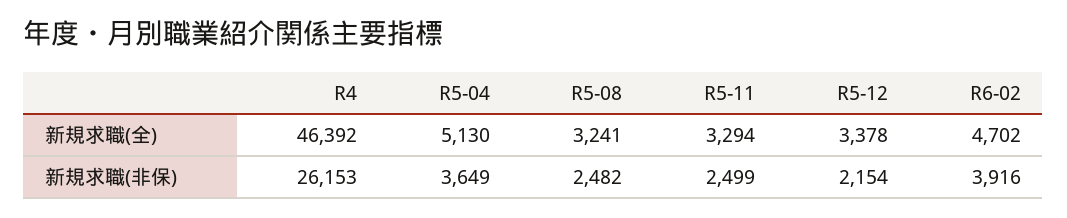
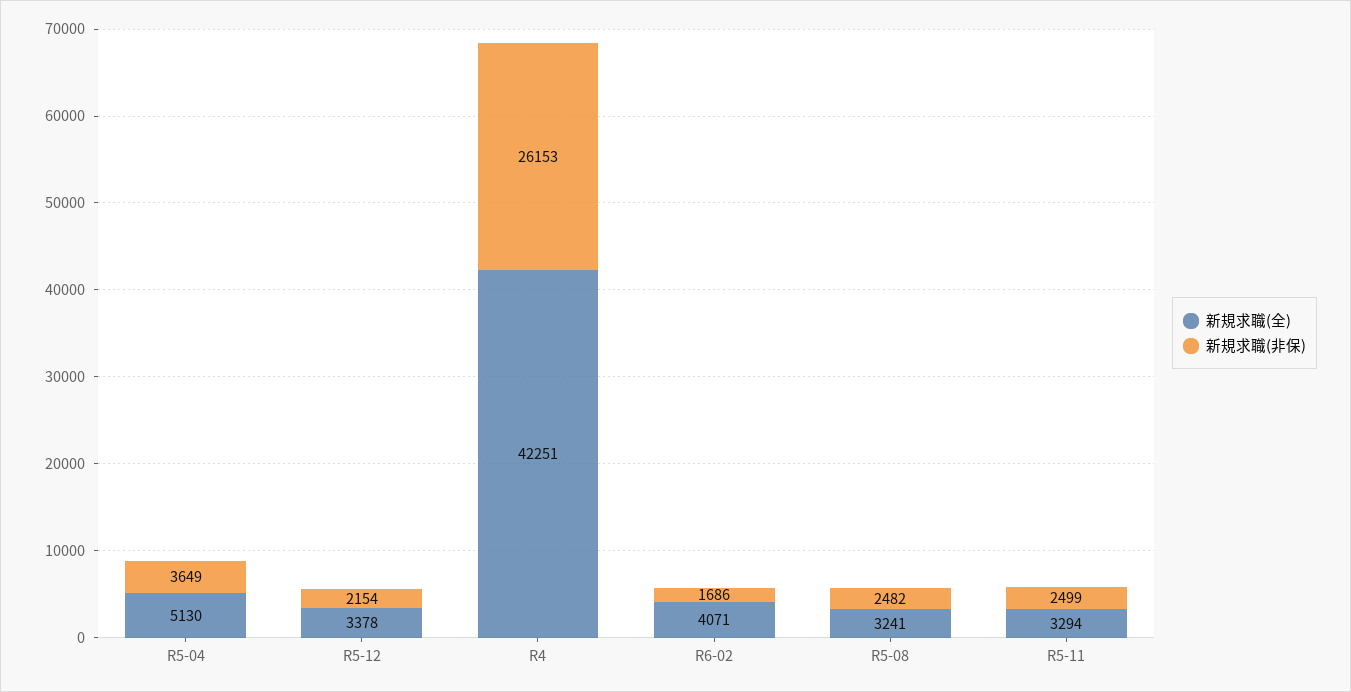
新規求職(全), R4: 46392 -> 42251
新規求職(全), R6-02: 4702 -> 4071
新規求職(非保), R6-02: 3916 -> 1686

